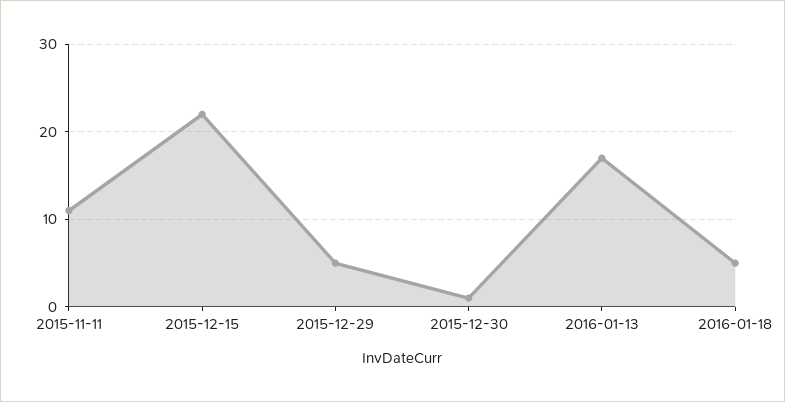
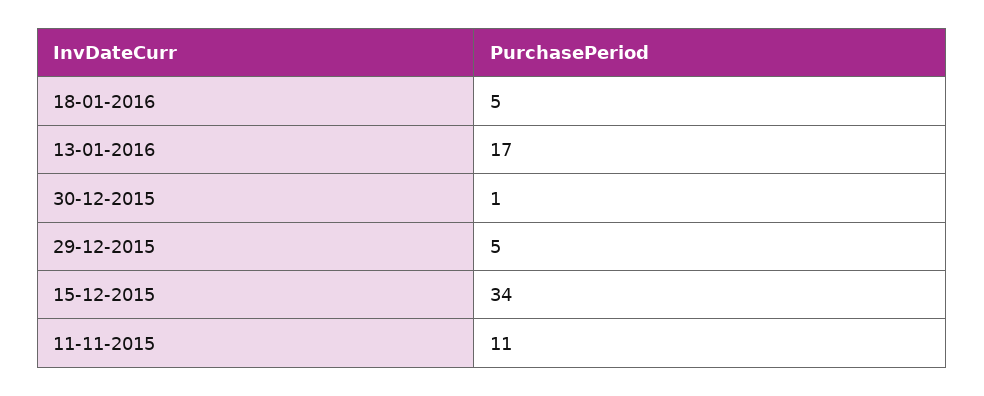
2015-12-15: 22 -> 34

